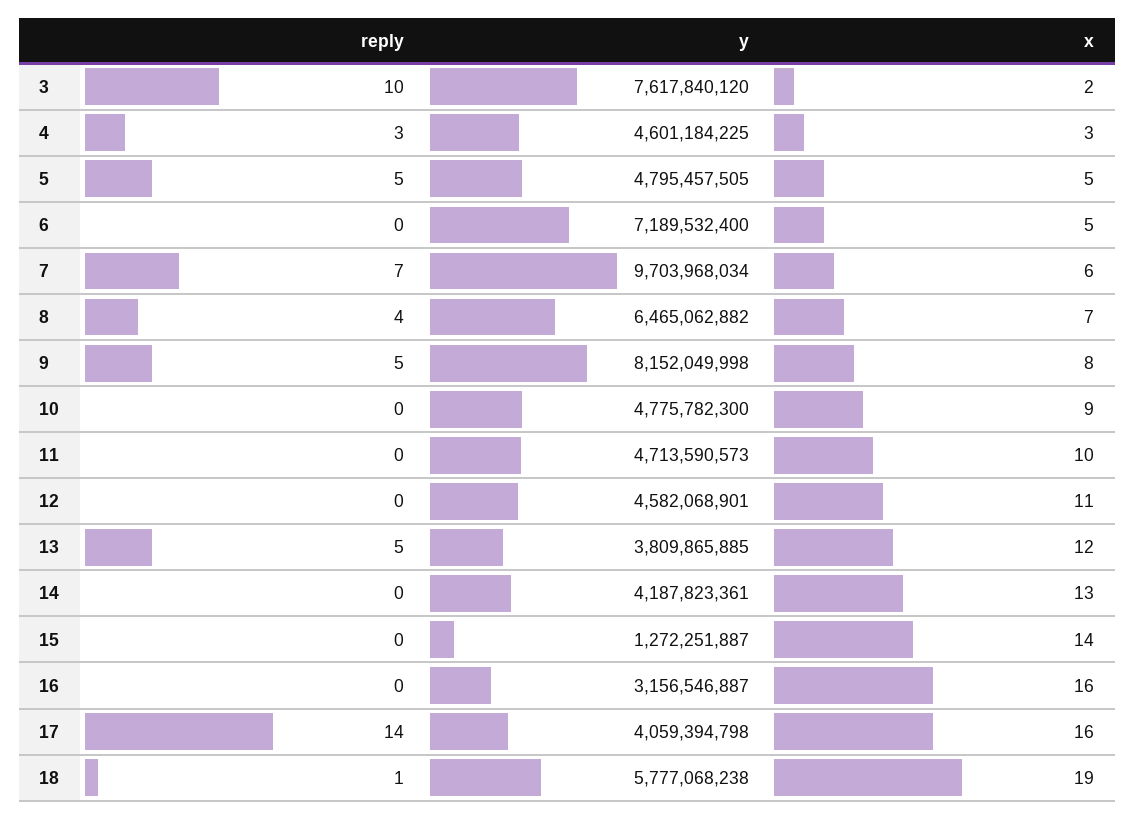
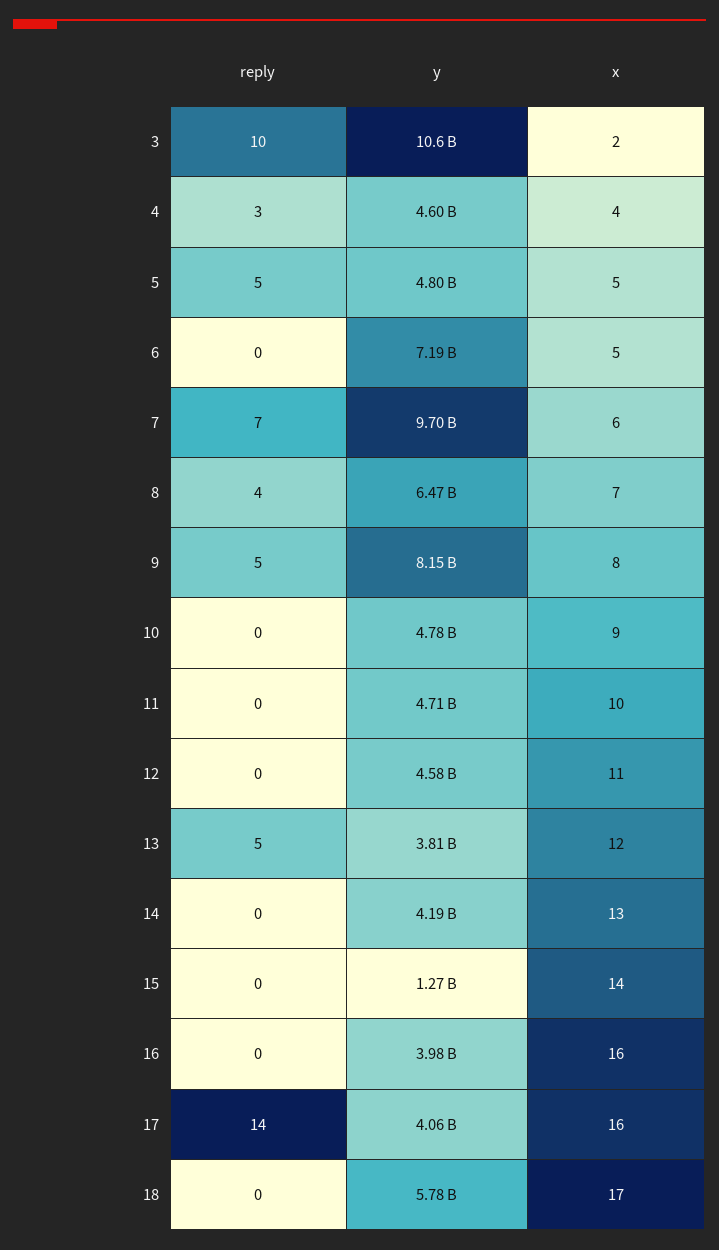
y, 3: 7617840120 -> 10600000000
x, 4: 3 -> 4
y, 16: 3156546887 -> 3980000000
reply, 18: 1 -> 0
x, 18: 19 -> 17

